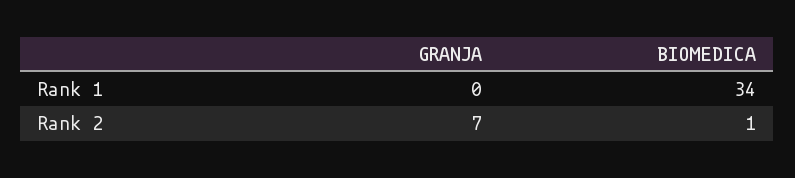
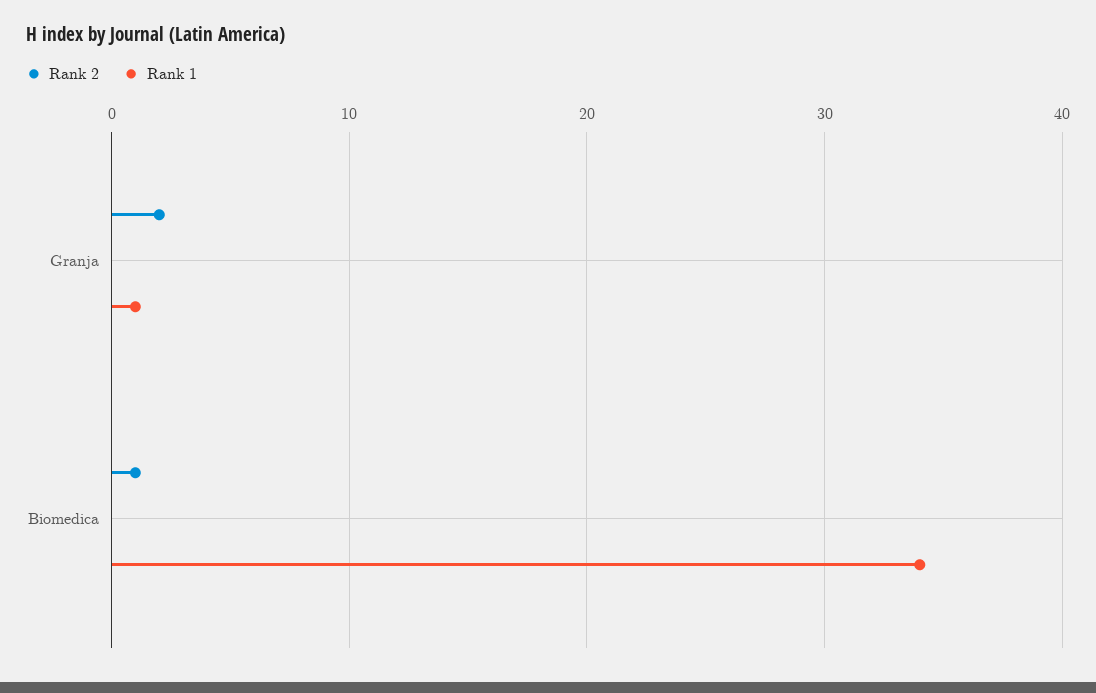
Rank 1, GRANJA: 0 -> 1
Rank 2, GRANJA: 7 -> 2

